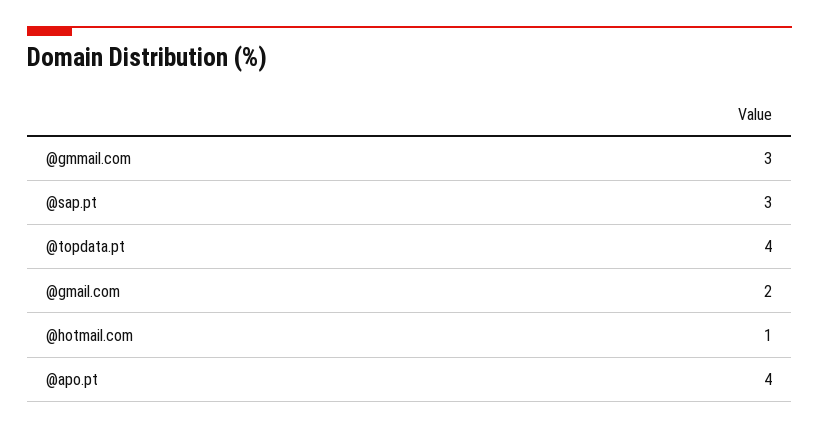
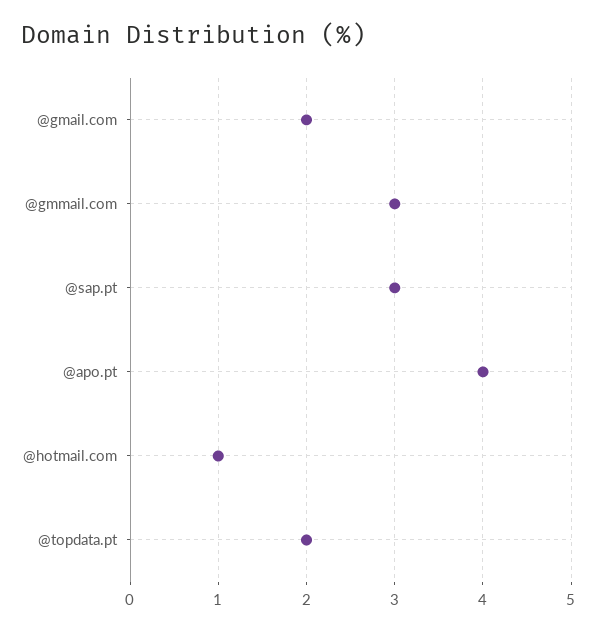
@topdata.pt: 4 -> 2

